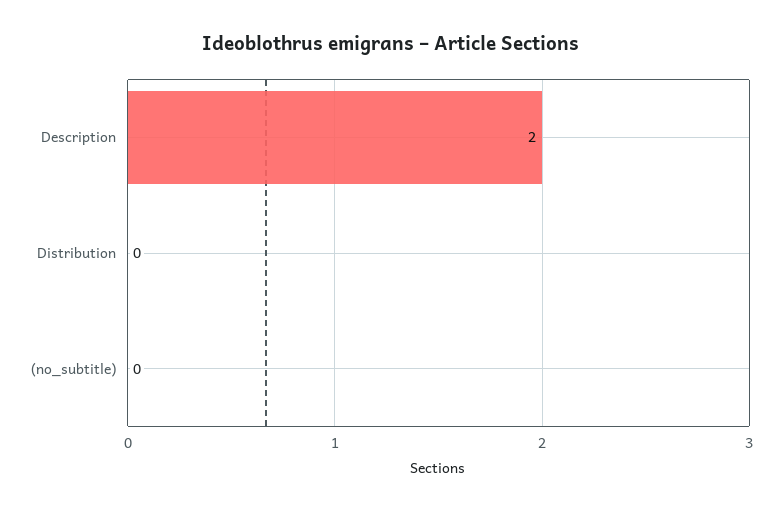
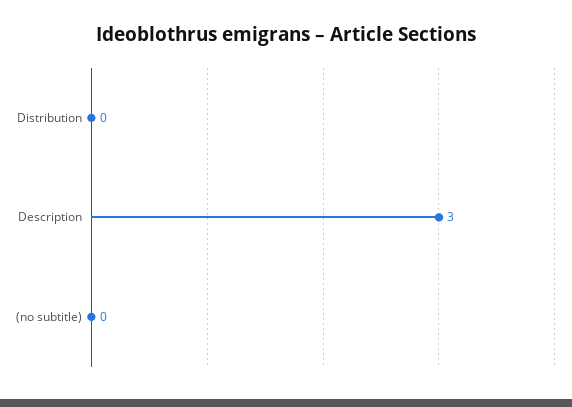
Description: 2 -> 3

